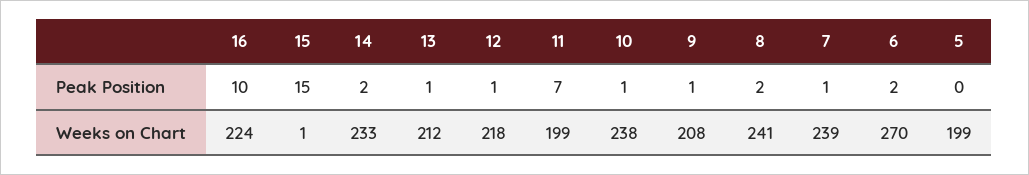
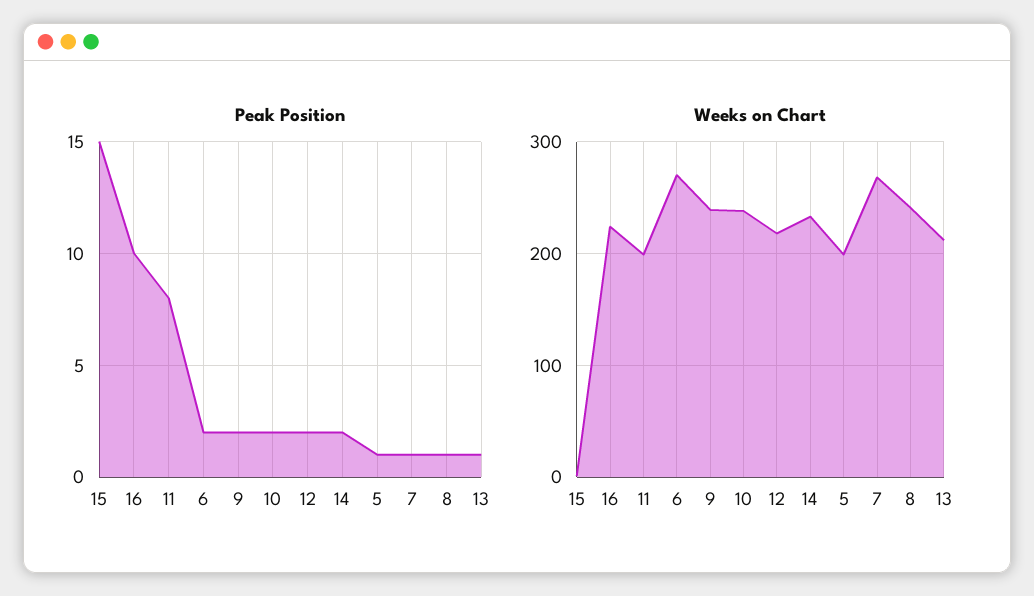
Peak Position, 12: 1 -> 2
Peak Position, 11: 7 -> 8
Peak Position, 10: 1 -> 2
Peak Position, 9: 1 -> 2
Peak Position, 8: 2 -> 1
Peak Position, 5: 0 -> 1
Weeks on Chart, 9: 208 -> 240
Weeks on Chart, 7: 239 -> 270

